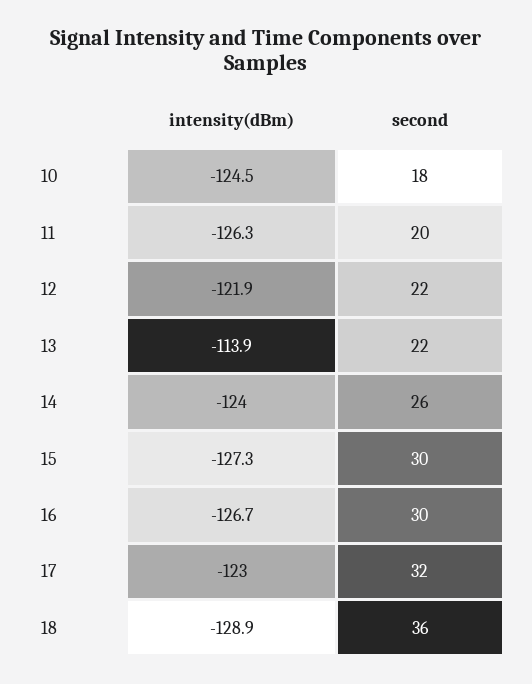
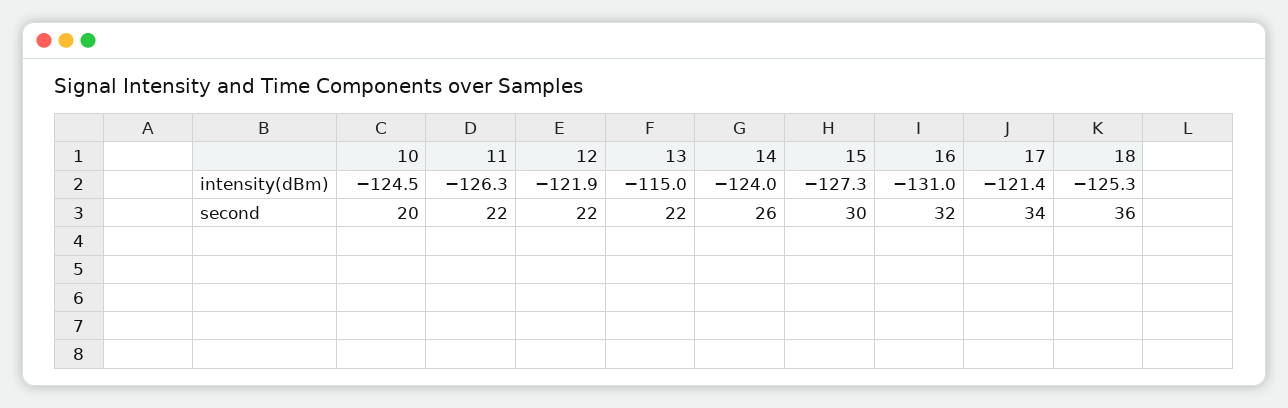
second, 10: 18 -> 20
second, 11: 20 -> 22
intensity(dBm), 13: -113.9 -> -115
intensity(dBm), 16: -126.7 -> -131
second, 16: 30 -> 32
intensity(dBm), 17: -123 -> -121.4
second, 17: 32 -> 34
intensity(dBm), 18: -128.9 -> -125.3

